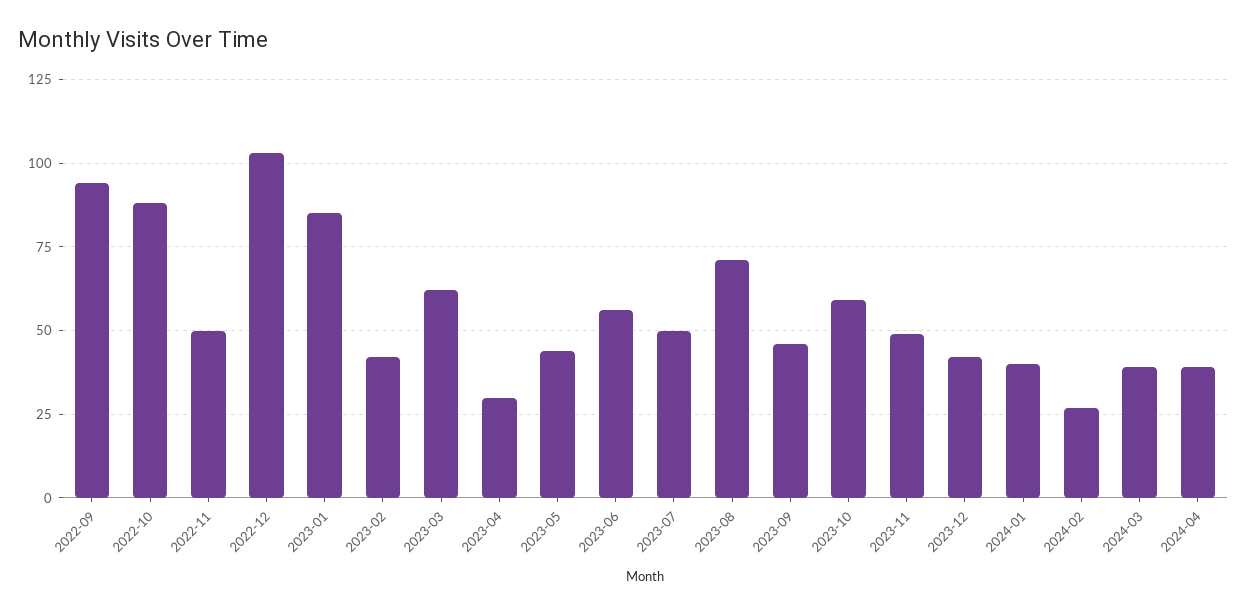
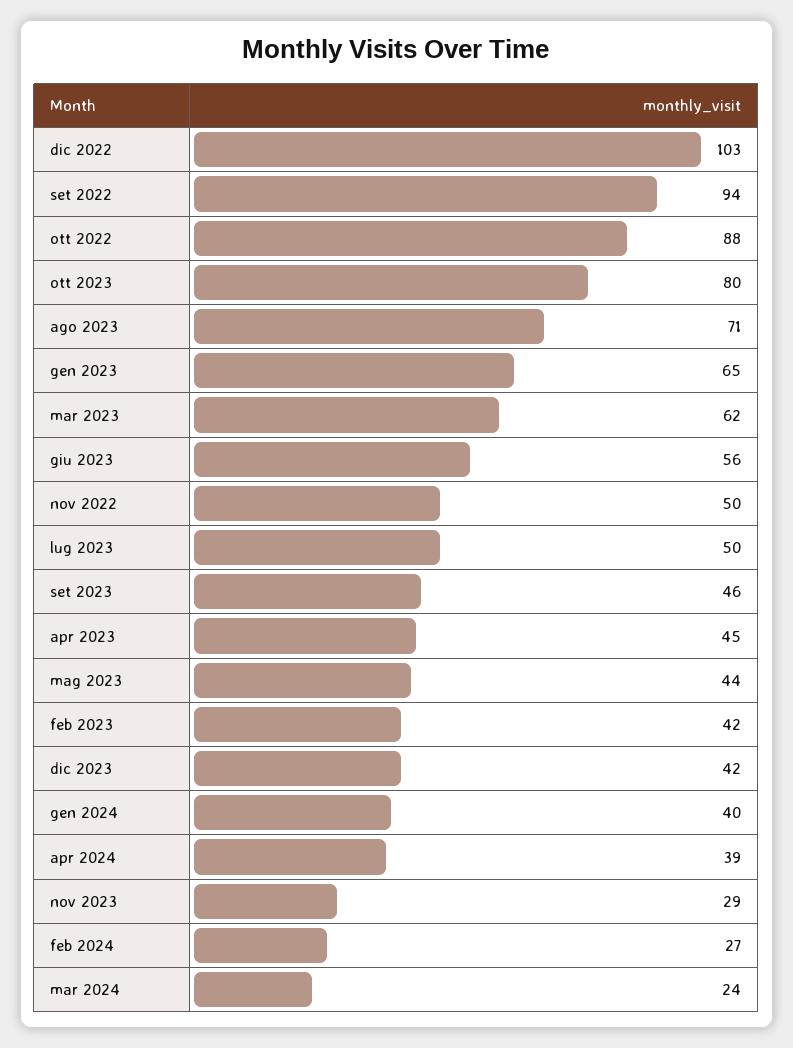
2023-01: 85 -> 65
2023-04: 30 -> 45
2023-10: 60 -> 80
2023-11: 50 -> 29
2024-03: 40 -> 24

